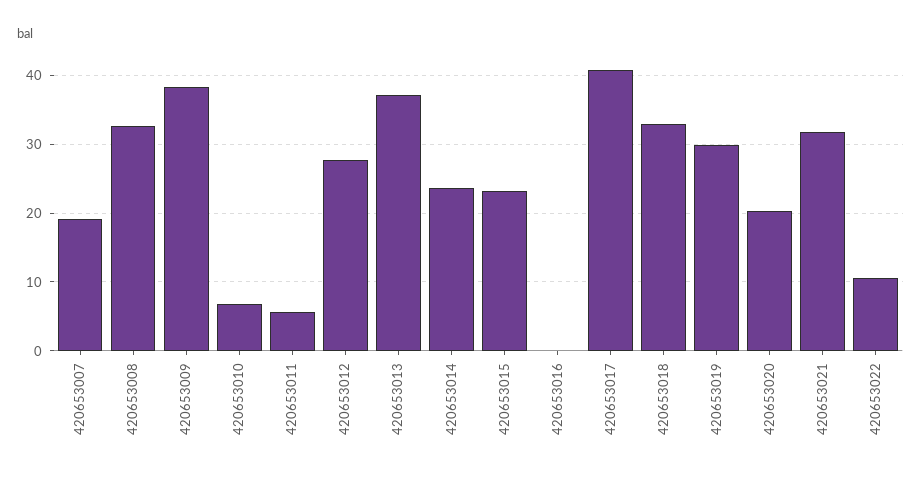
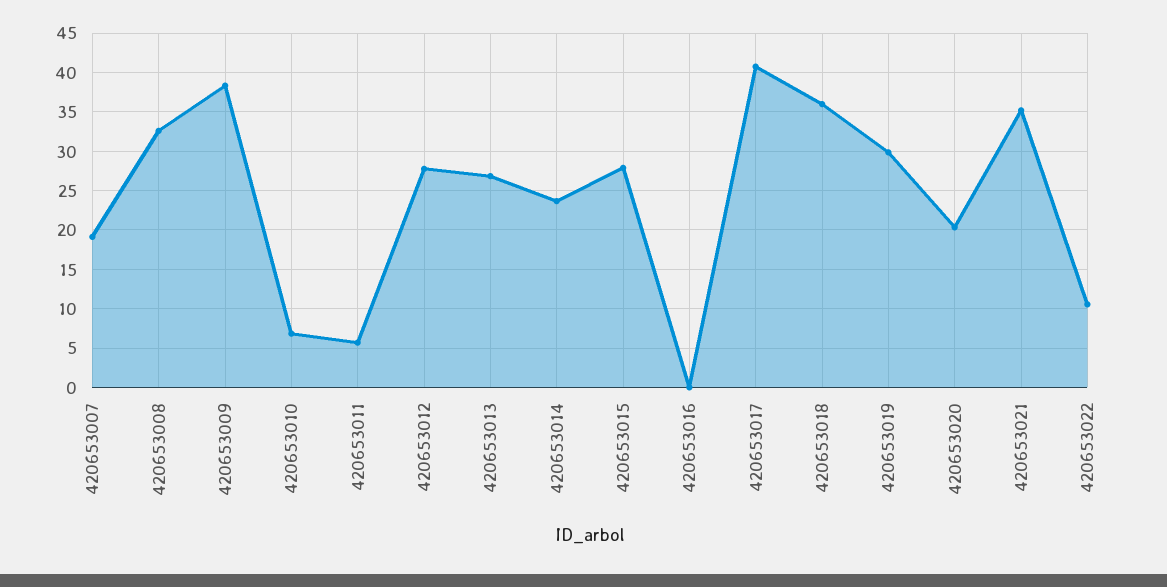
420653013: 37 -> 27
420653015: 23 -> 28
420653018: 33 -> 36
420653021: 32 -> 35

